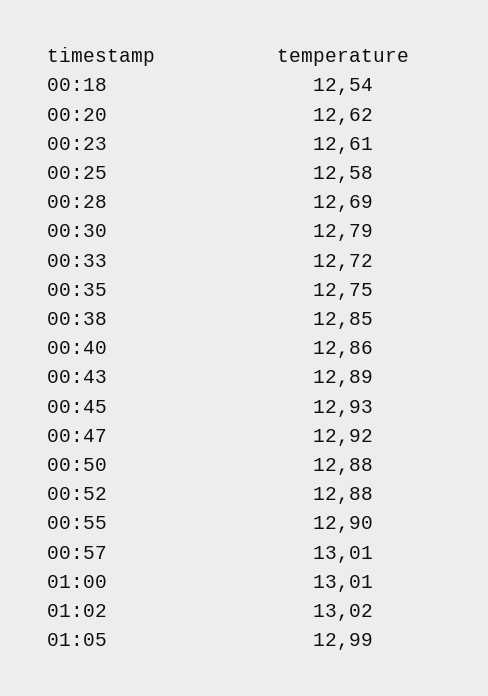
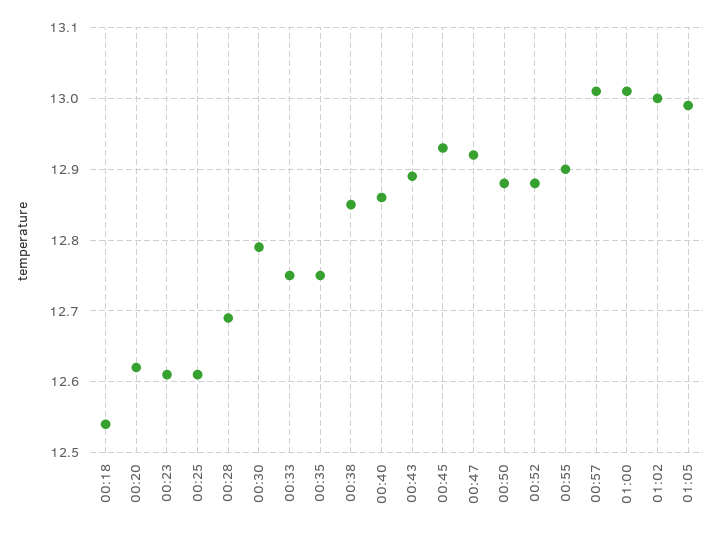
00:25: 12.58 -> 12.61
00:33: 12.72 -> 12.75
01:02: 13.02 -> 13

